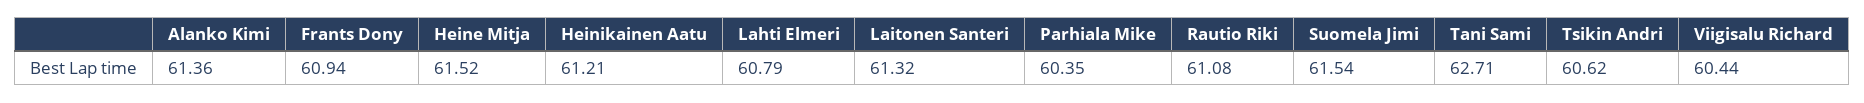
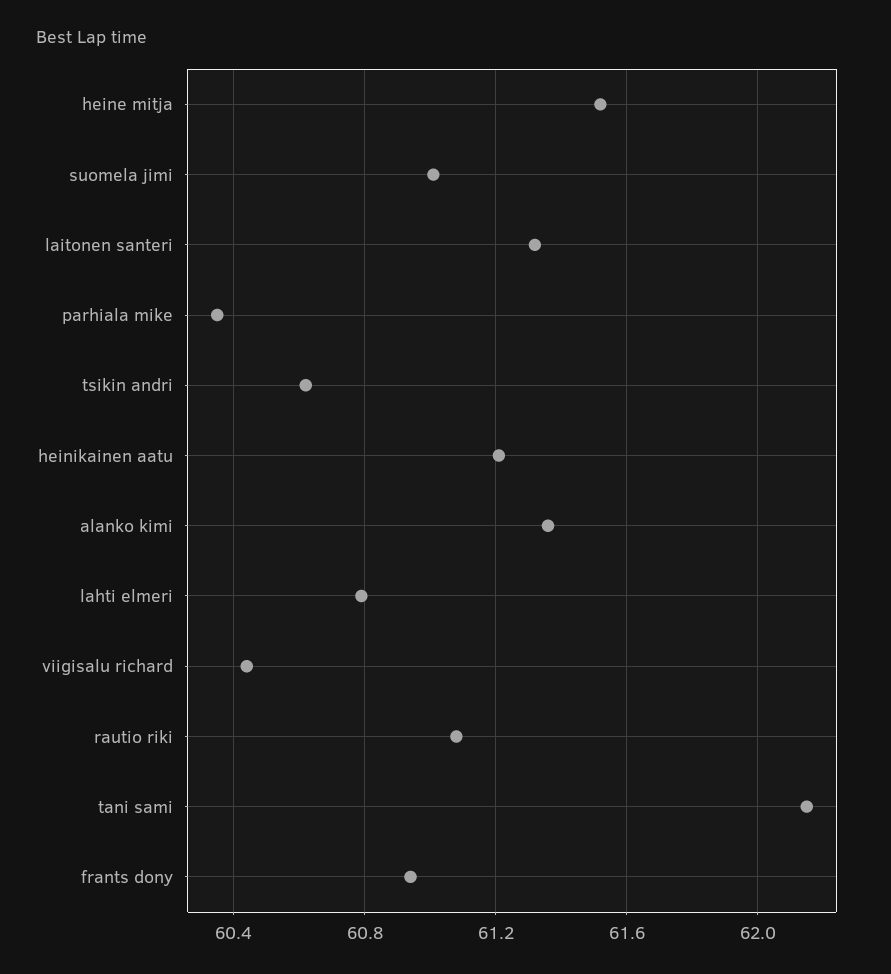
Suomela Jimi: 61.54 -> 61
Tani Sami: 62.71 -> 62.15

